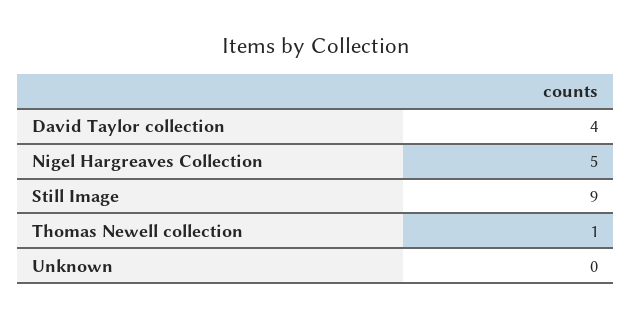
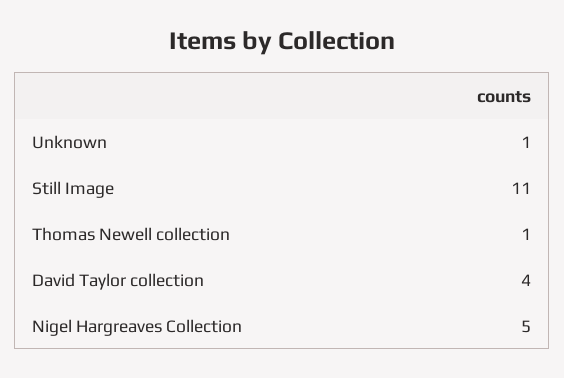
Still Image: 9 -> 11
Unknown: 0 -> 1

